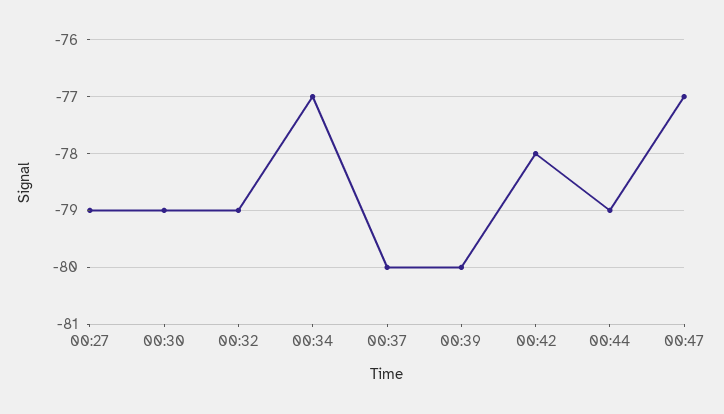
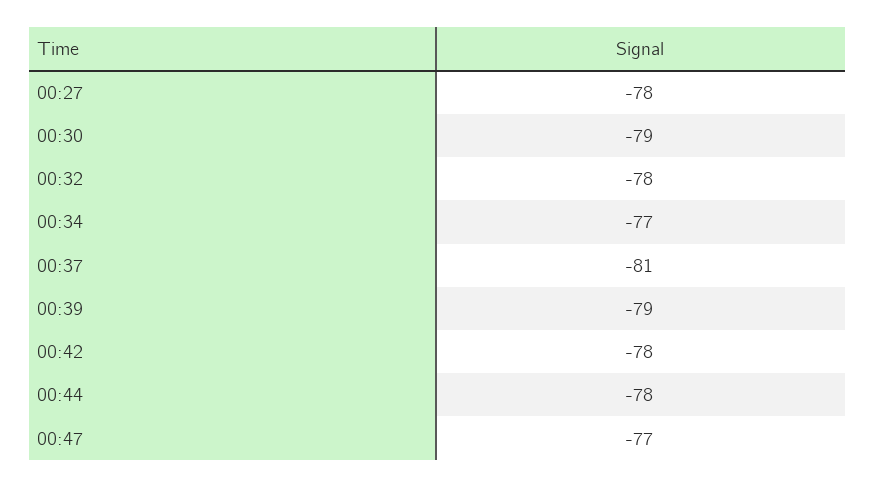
00:27: -79 -> -78
00:32: -79 -> -78
00:37: -80 -> -81
00:39: -80 -> -79
00:44: -79 -> -78

